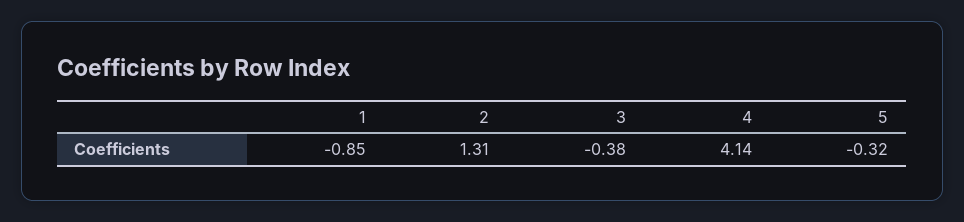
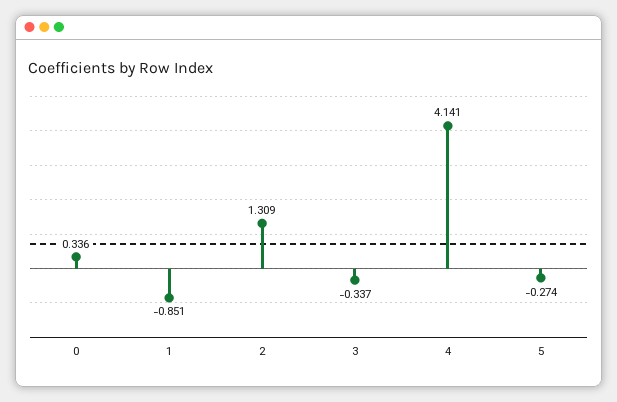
3: -0.38 -> -0.337
5: -0.32 -> -0.274
0: none -> 0.336

